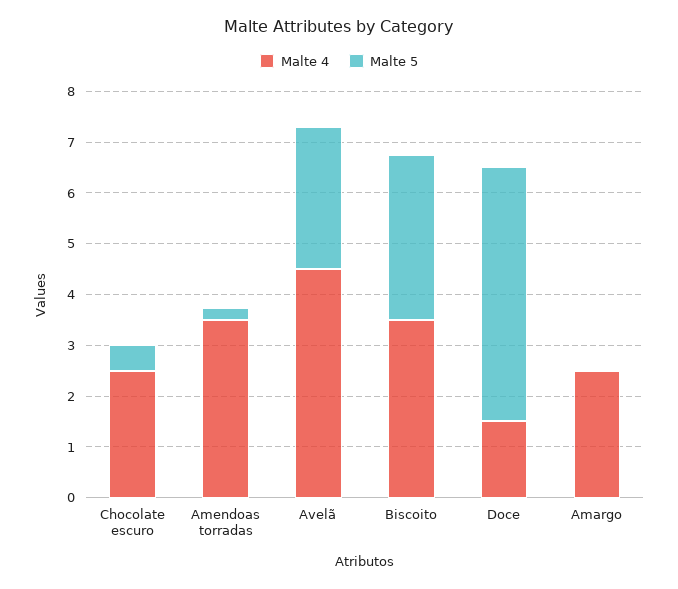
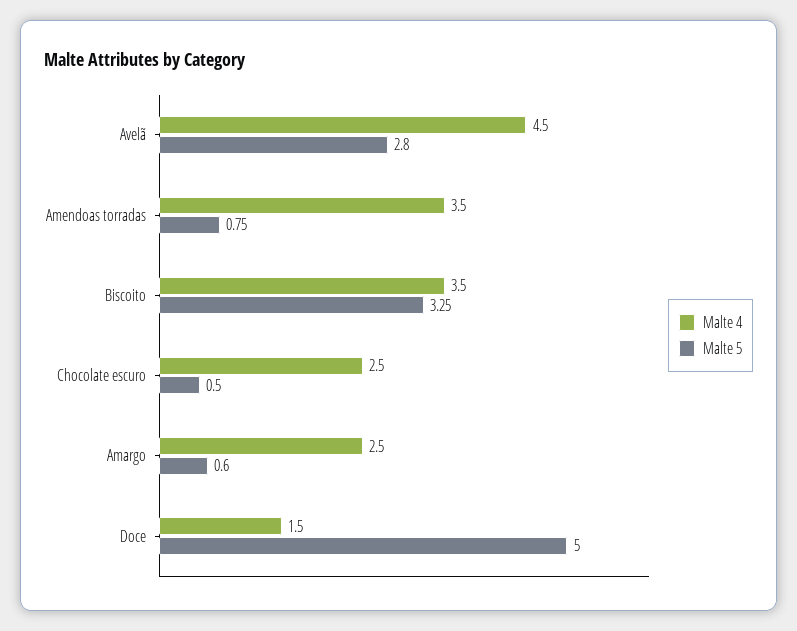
Malte 5, Amendoas torradas: 0.2 -> 0.75
Malte 5, Amargo: 0 -> 0.6

